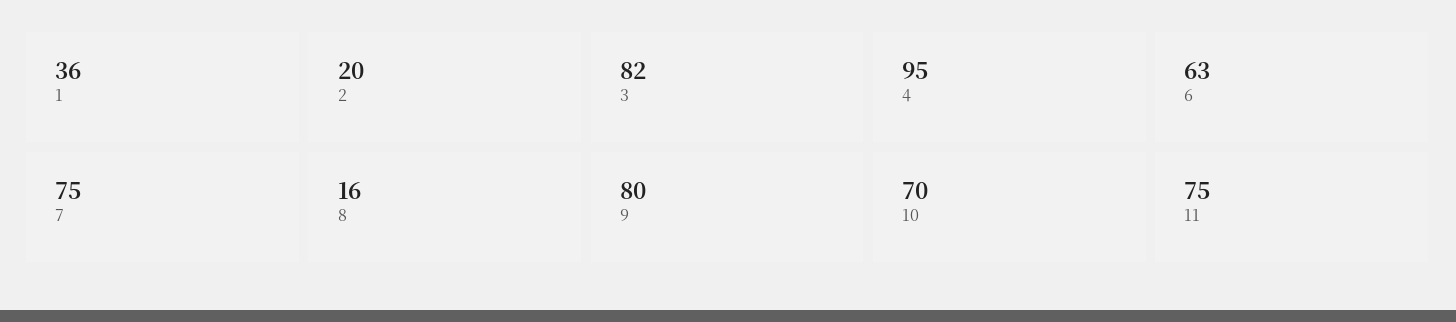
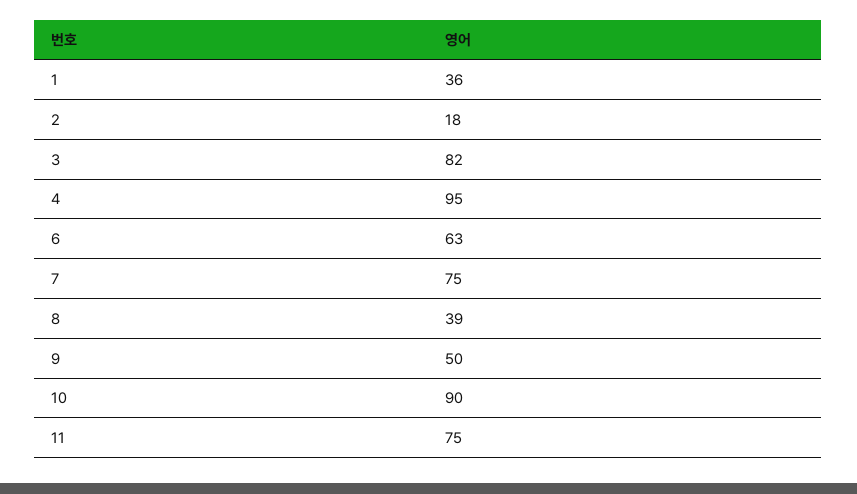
2: 20 -> 18
8: 16 -> 39
9: 80 -> 50
10: 70 -> 90

